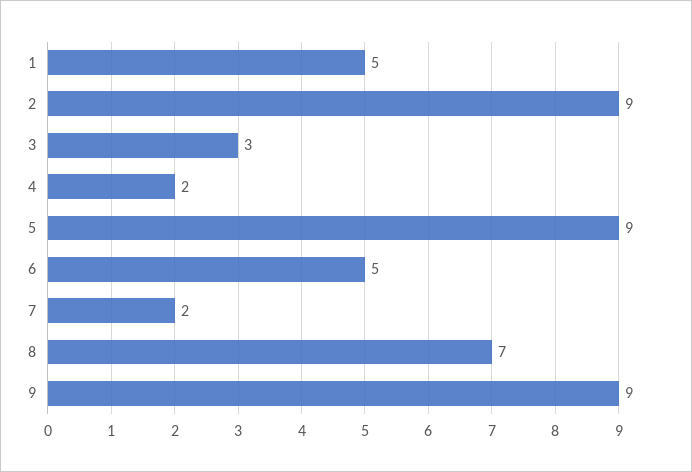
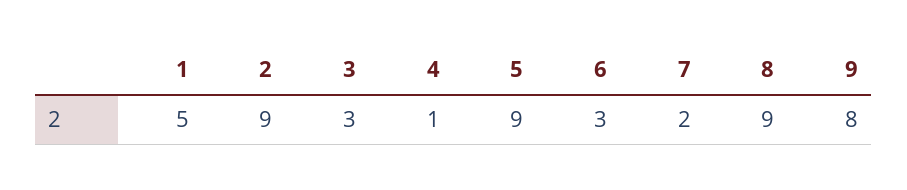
4: 2 -> 1
6: 5 -> 3
8: 7 -> 9
9: 9 -> 8

